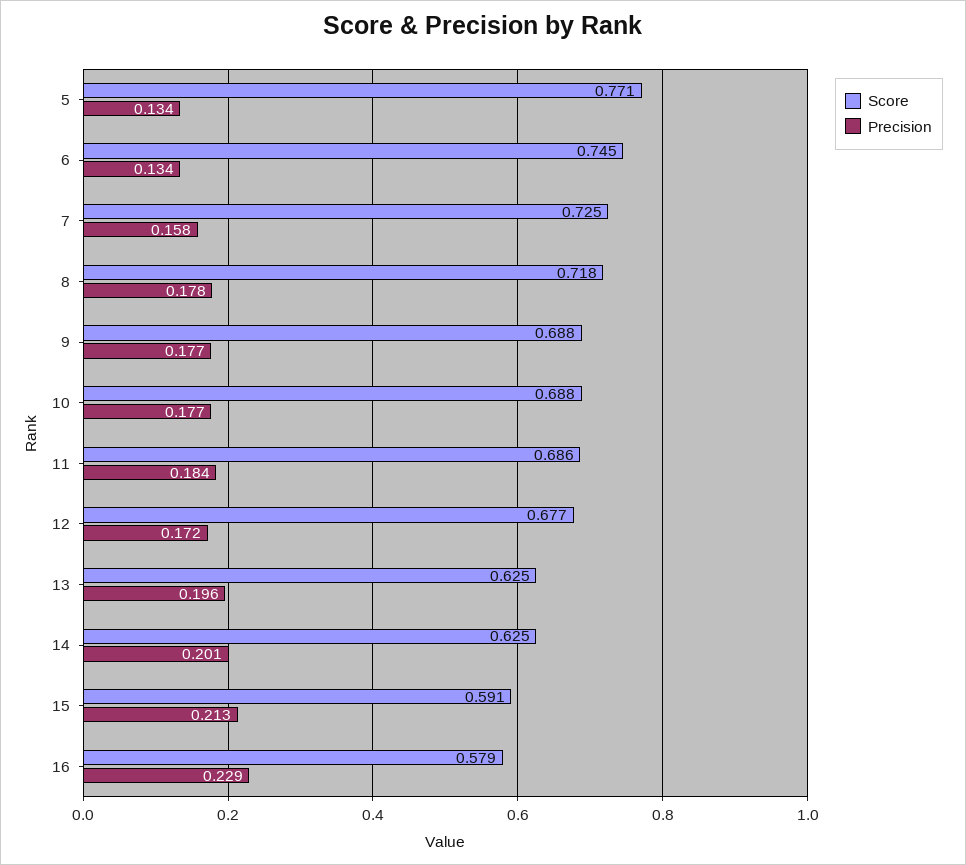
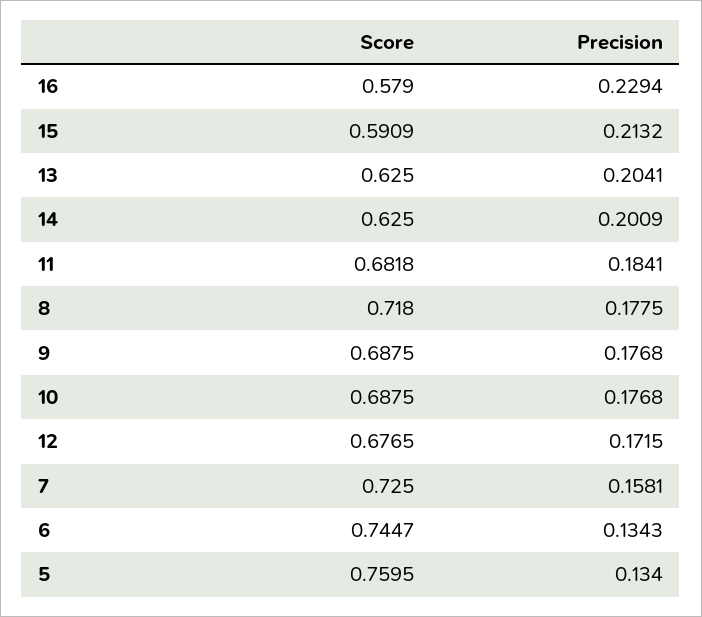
Score, 5: 0.771 -> 0.7595
Score, 11: 0.686 -> 0.6818
Precision, 13: 0.196 -> 0.2041

